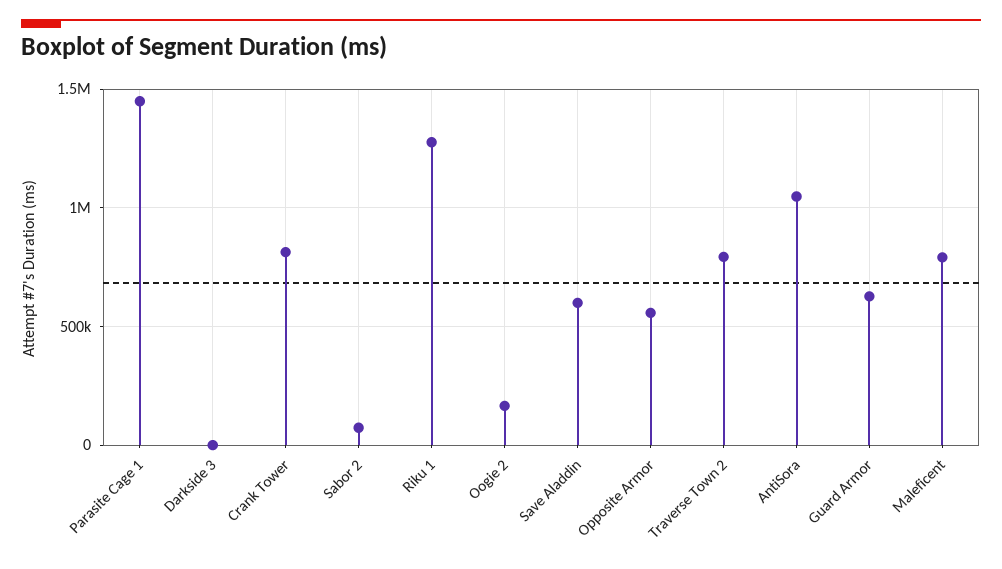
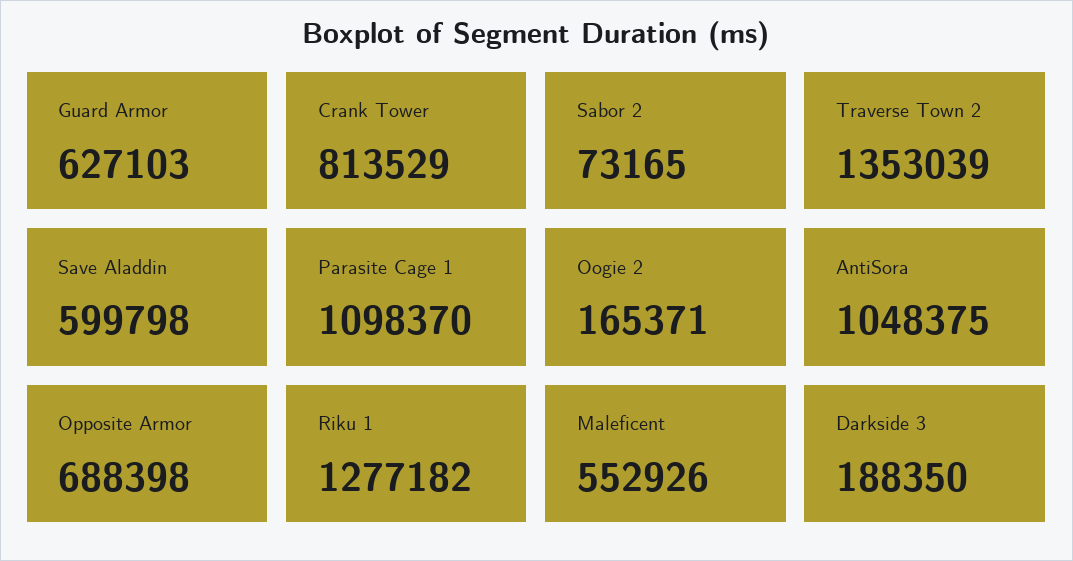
Parasite Cage 1: 1450000 -> 1098370
Darkside 3: 0 -> 188350
Opposite Armor: 550000 -> 688398
Traverse Town 2: 800000 -> 1353039
Maleficent: 800000 -> 552926

